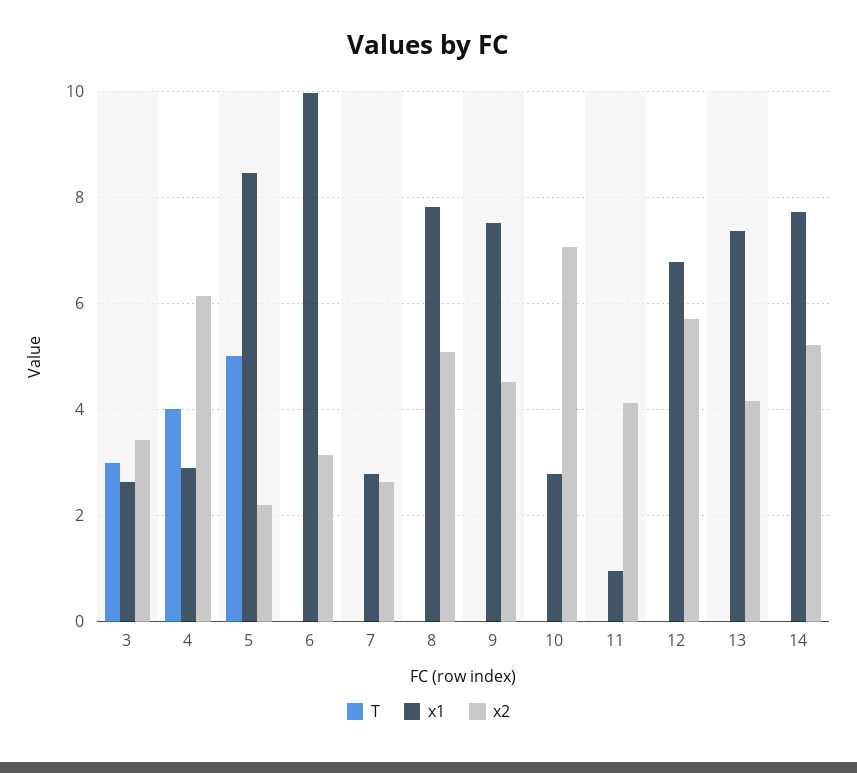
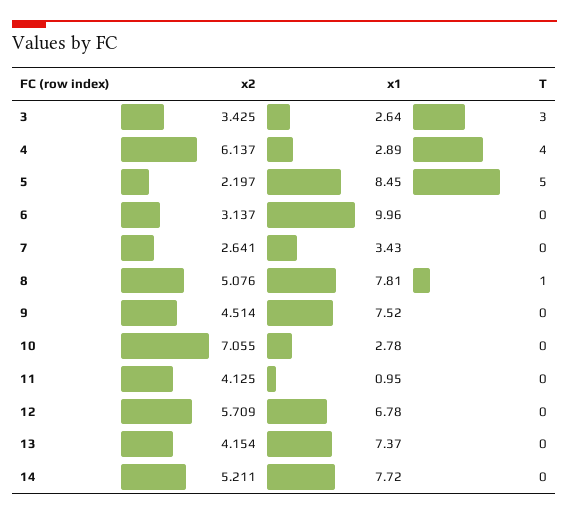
x1, 7: 2.8 -> 3.43
T, 8: 0 -> 1

